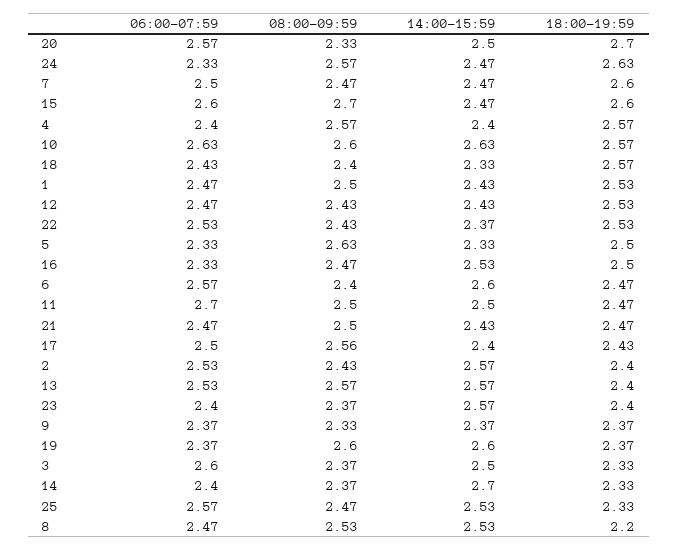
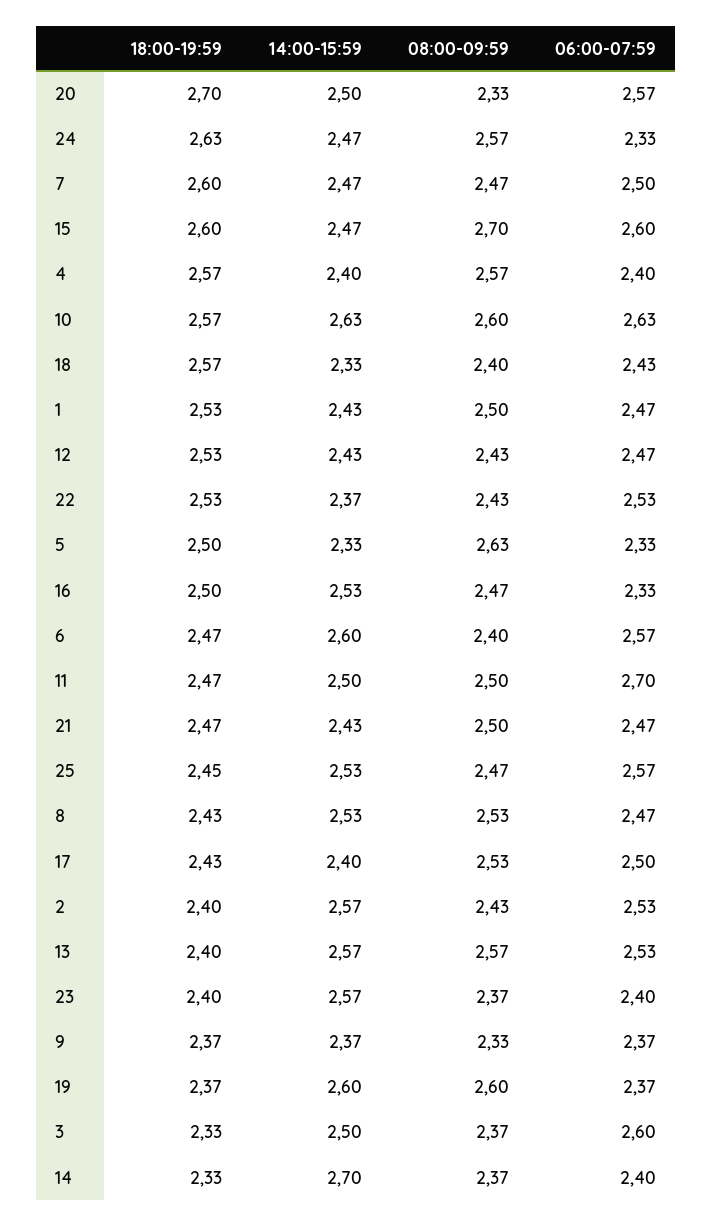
08:00-09:59, 17: 2.56 -> 2.53
18:00-19:59, 25: 2.33 -> 2.45
18:00-19:59, 8: 2.2 -> 2.43

